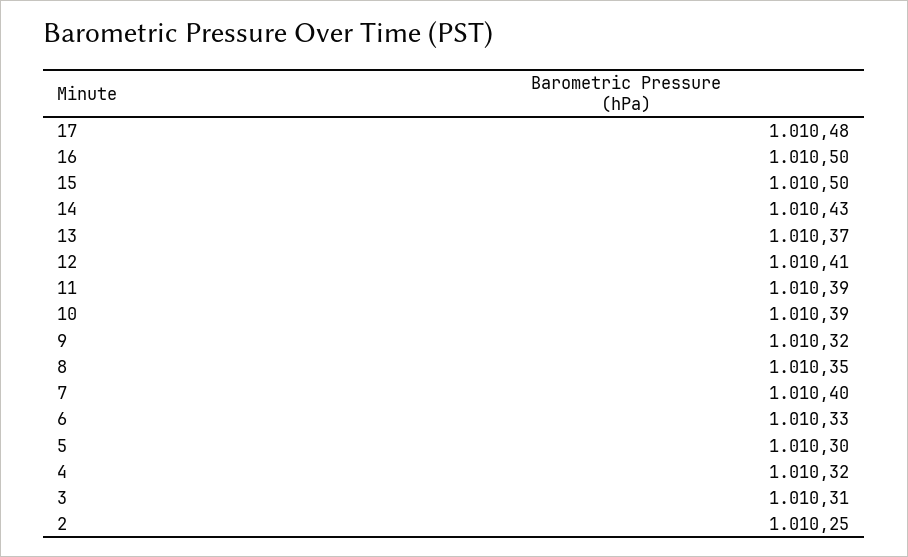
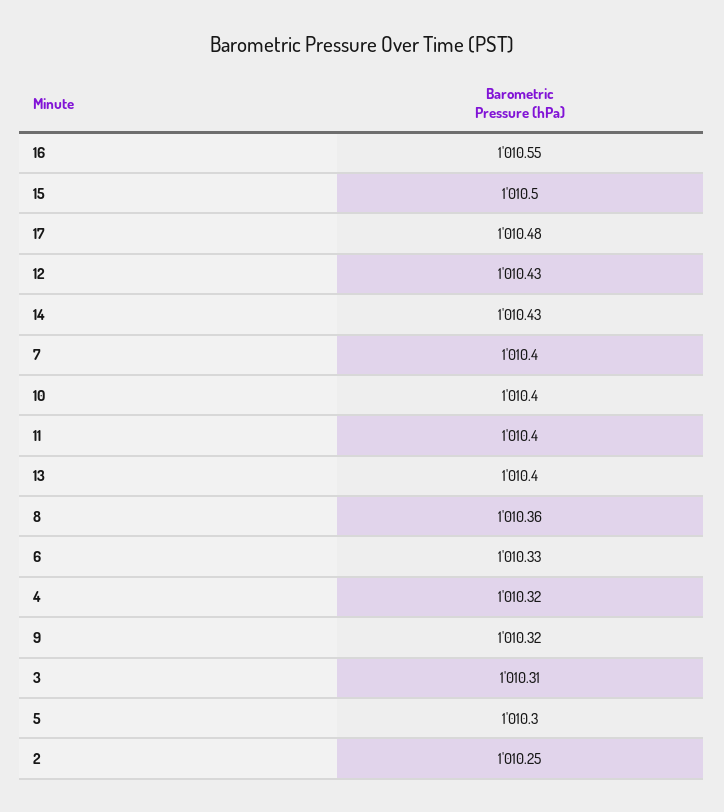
16: 1010.5 -> 1010.55
13: 1010.37 -> 1010.4
12: 1010.41 -> 1010.43
11: 1010.39 -> 1010.4
10: 1010.39 -> 1010.4
8: 1010.35 -> 1010.36

